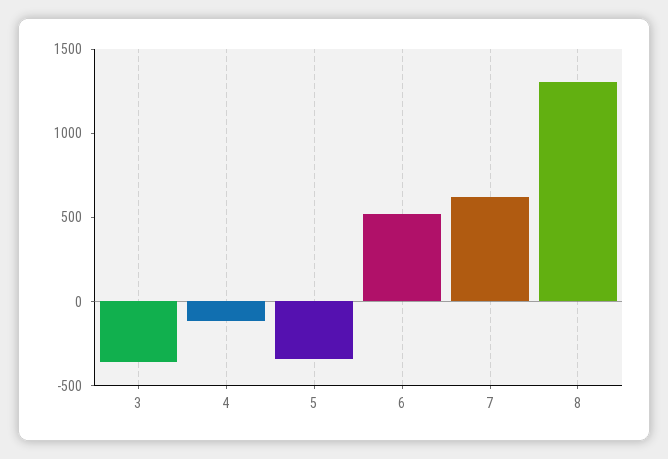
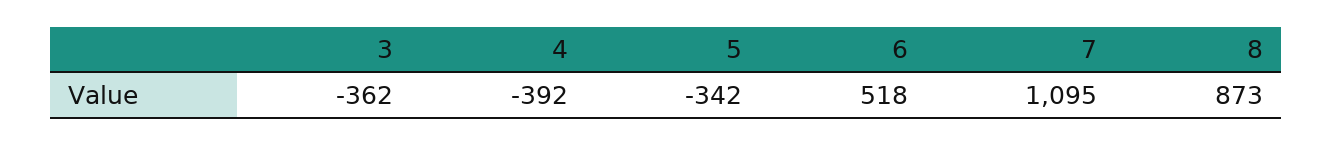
4: -100 -> -392
7: 600 -> 1095
8: 1300 -> 873

